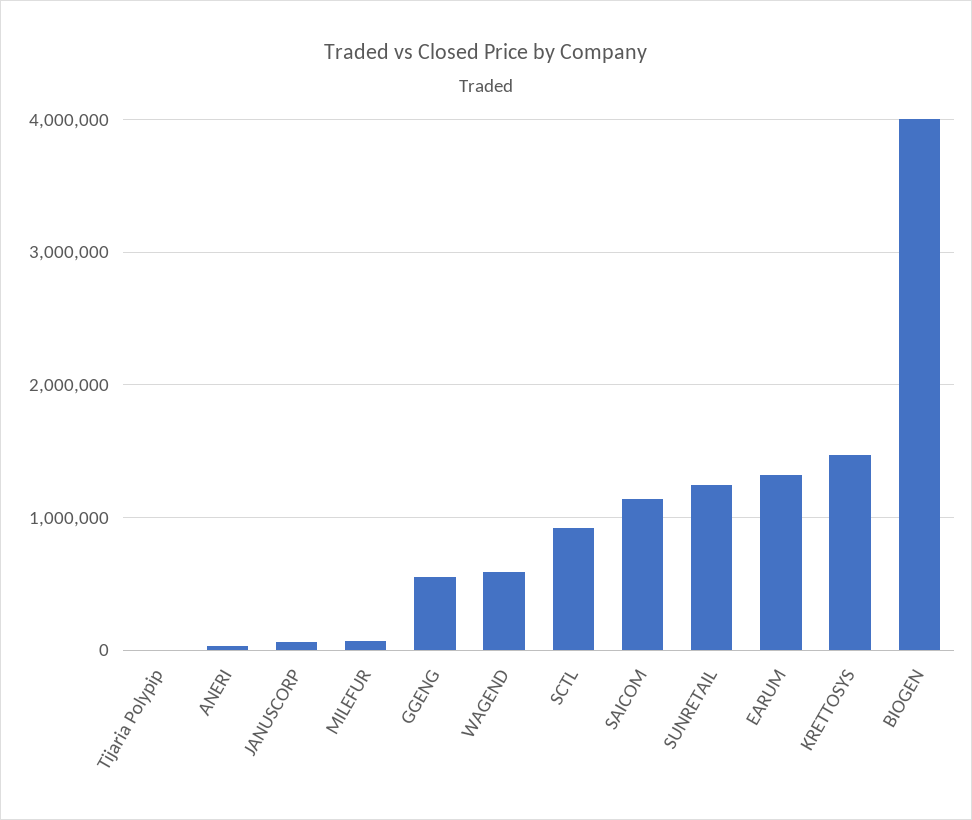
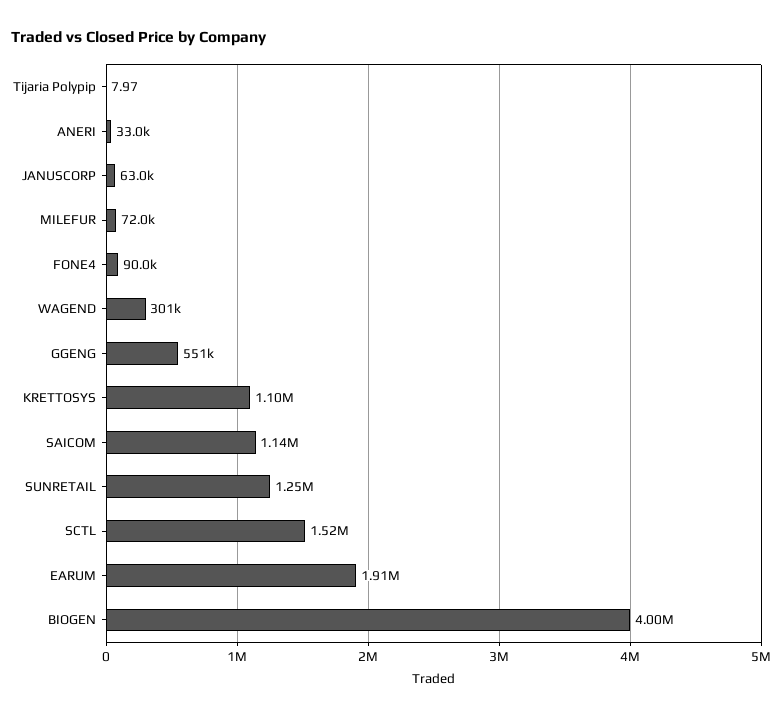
WAGEND: 600000 -> 301000
SCTL: 900000 -> 1520000
EARUM: 1300000 -> 1910000
KRETTOSYS: 1500000 -> 1100000
FONE4: none -> 90000

